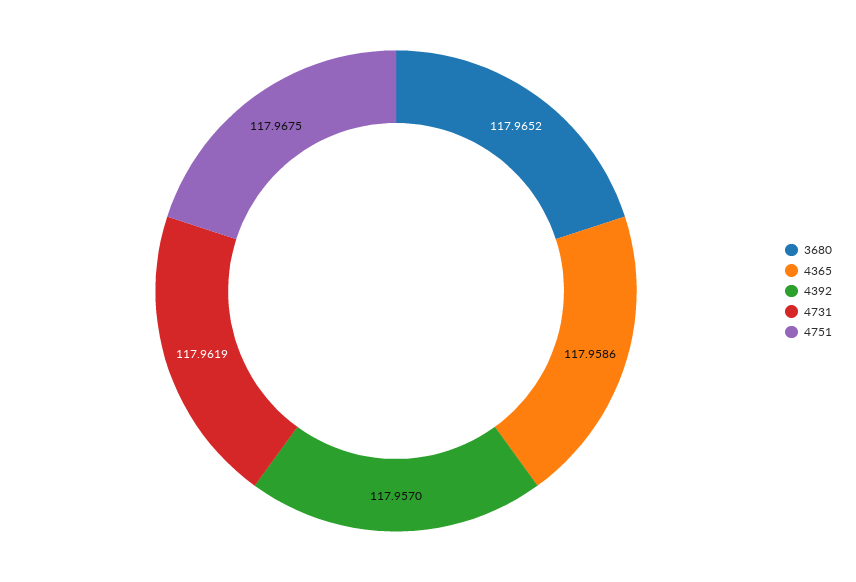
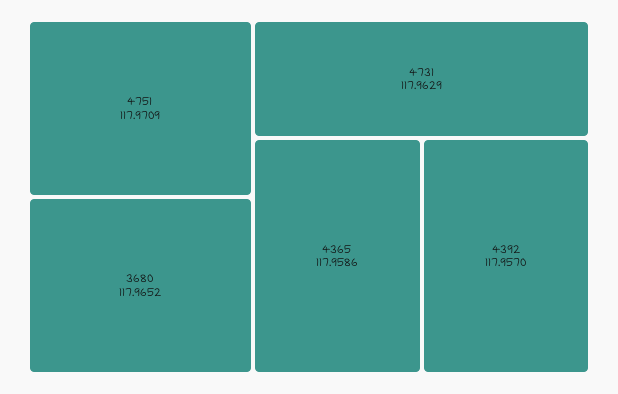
4731: 117.9619 -> 117.9629
4751: 117.9675 -> 117.9709

